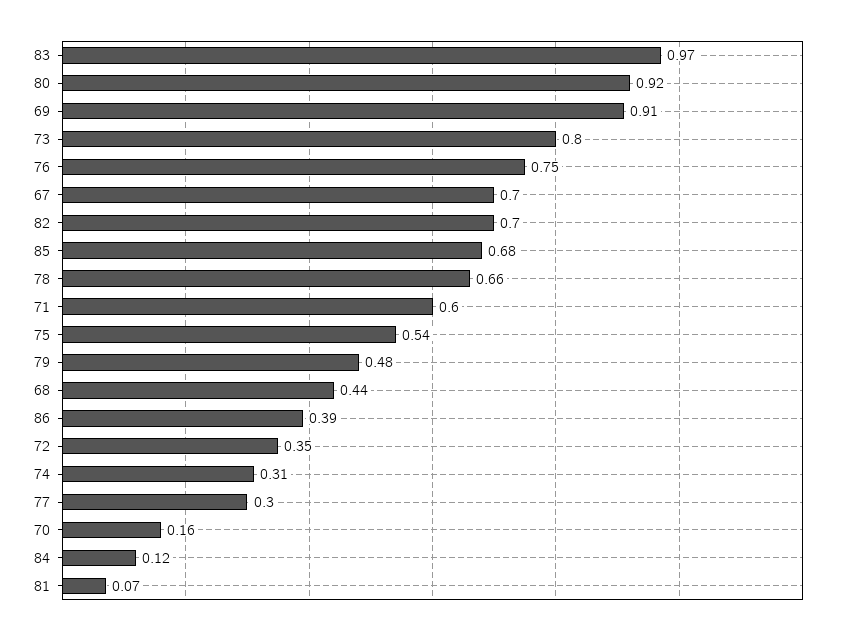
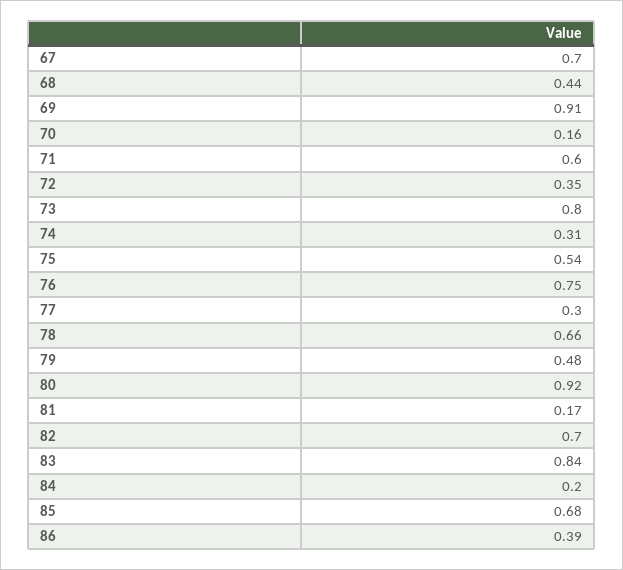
83: 0.97 -> 0.84
84: 0.12 -> 0.2
81: 0.07 -> 0.17

